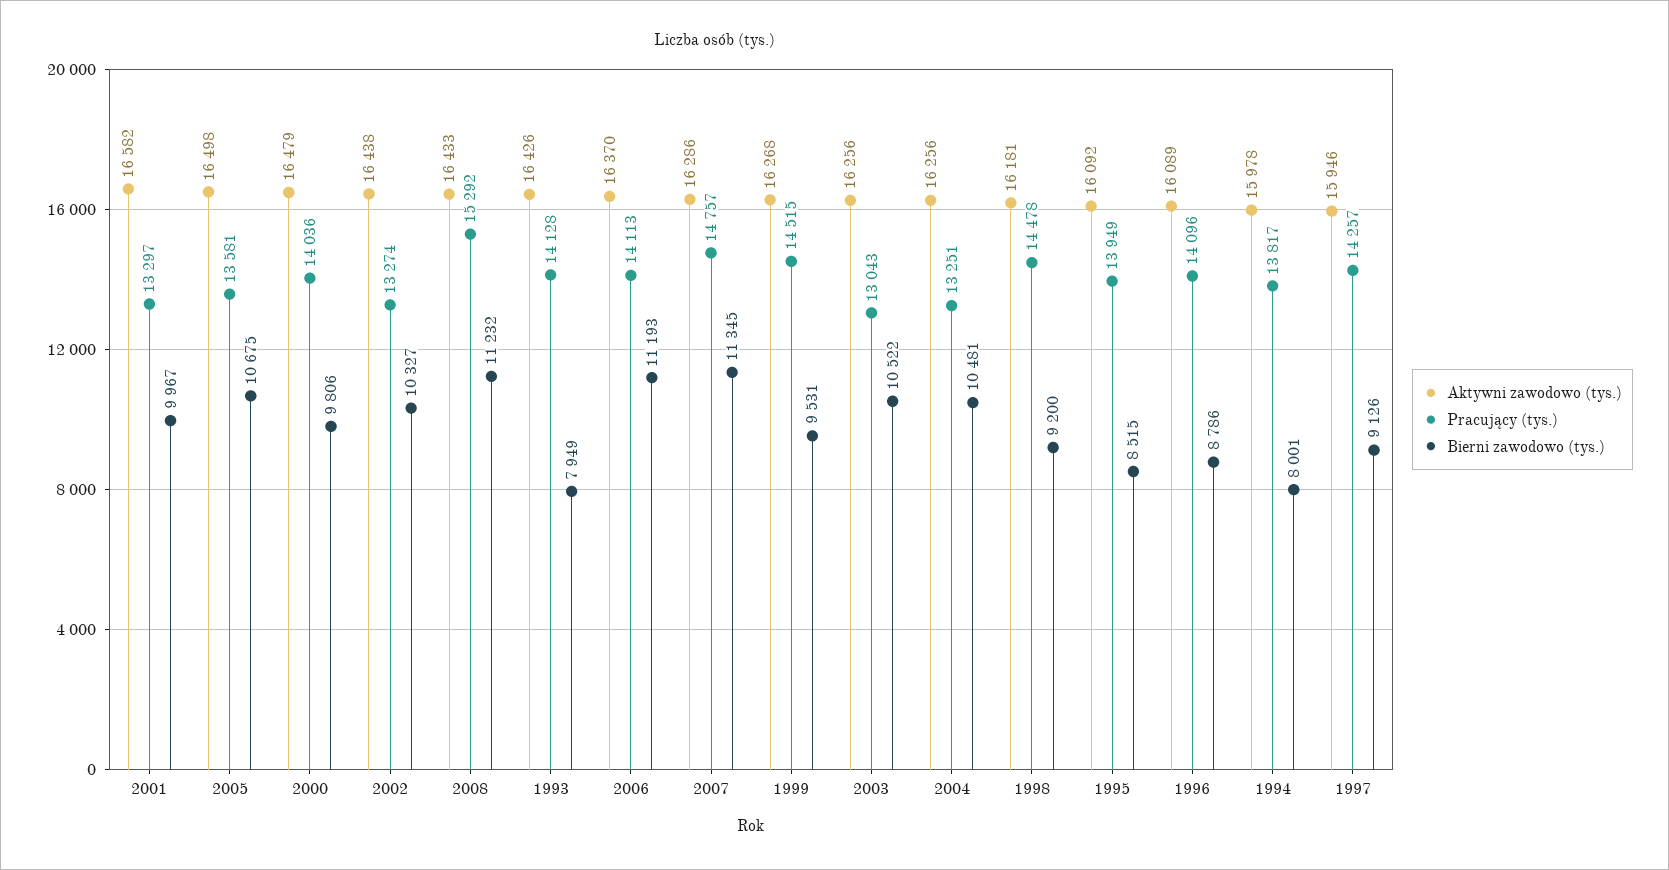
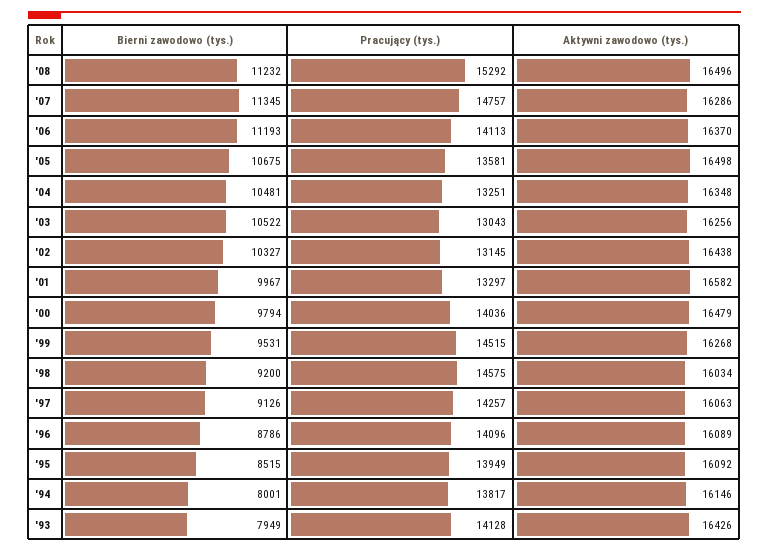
Bierni zawodowo (tys.), 2000: 9806 -> 9794
Pracujący (tys.), 2002: 13274 -> 13145
Aktywni zawodowo (tys.), 2008: 16433 -> 16496
Aktywni zawodowo (tys.), 2004: 16256 -> 16348
Aktywni zawodowo (tys.), 1998: 16181 -> 16034
Pracujący (tys.), 1998: 14478 -> 14575
Aktywni zawodowo (tys.), 1994: 15978 -> 16146
Aktywni zawodowo (tys.), 1997: 15946 -> 16063

